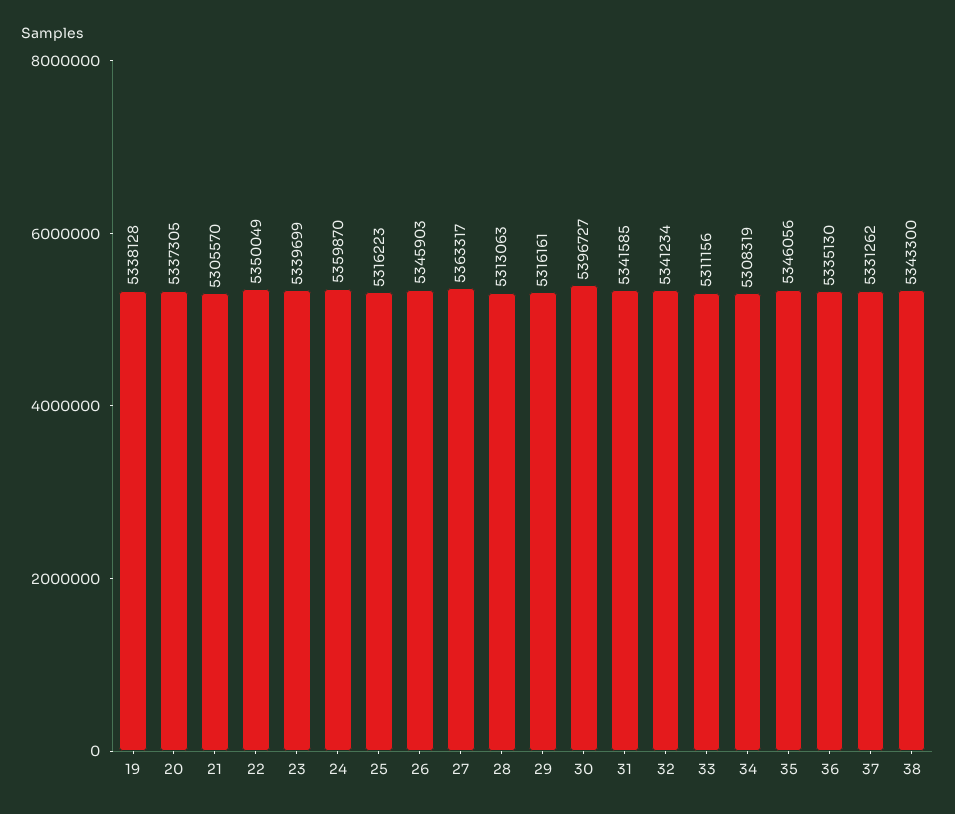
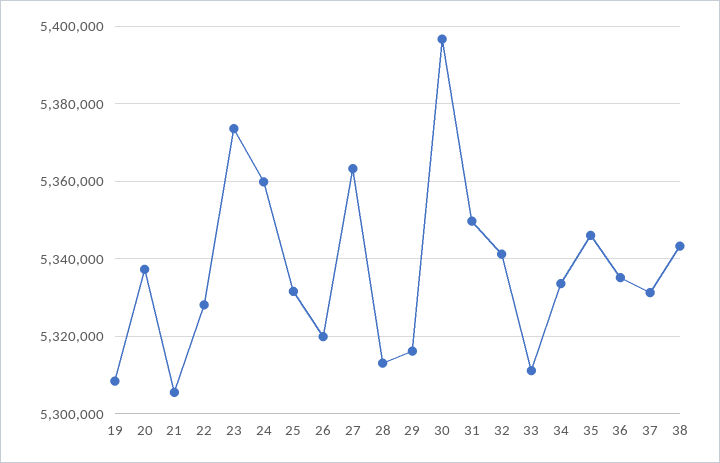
19: 5338128 -> 5308000
22: 5350049 -> 5328000
23: 5339699 -> 5374000
25: 5316223 -> 5332000
26: 5345903 -> 5320000
31: 5341585 -> 5350000
34: 5308319 -> 5334000

